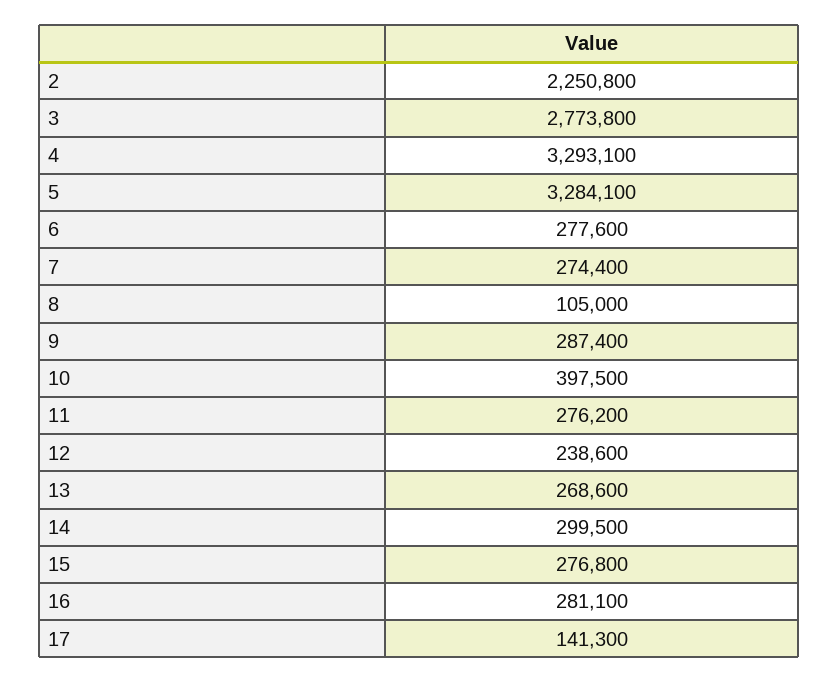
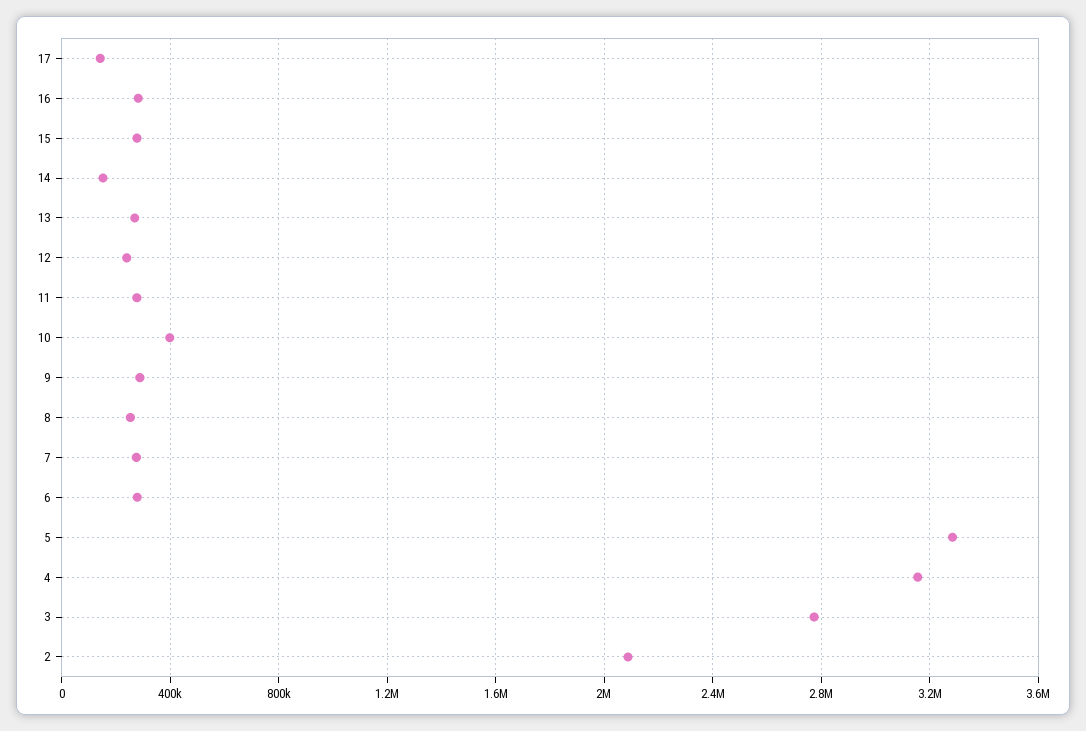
2: 2250800 -> 2100000
4: 3293100 -> 3150000
8: 105000 -> 250000
14: 299500 -> 150000

